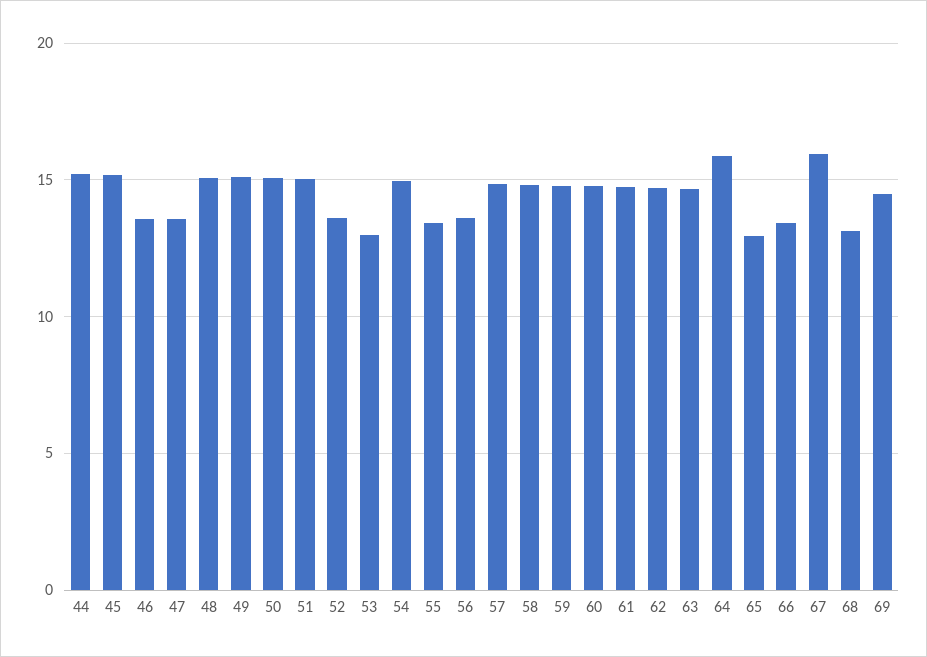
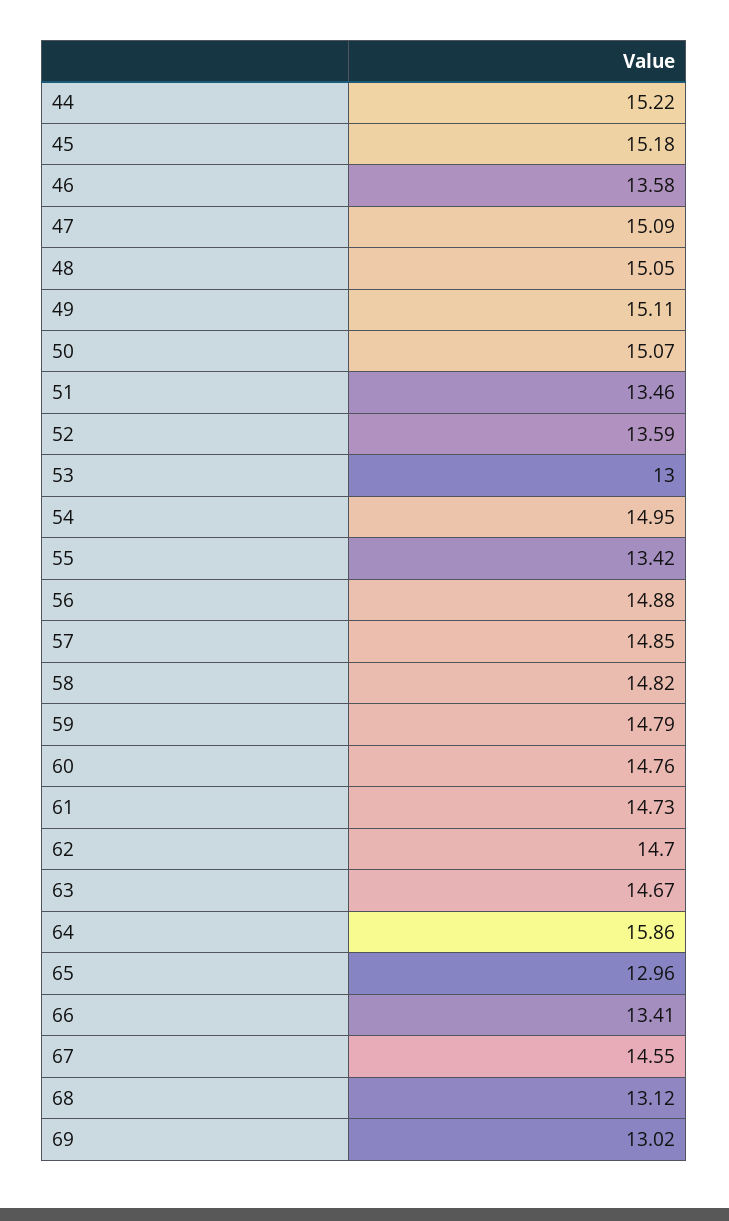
47: 13.5 -> 15.09
51: 15 -> 13.46
56: 13.5 -> 14.88
67: 16 -> 14.55
69: 14.5 -> 13.02

